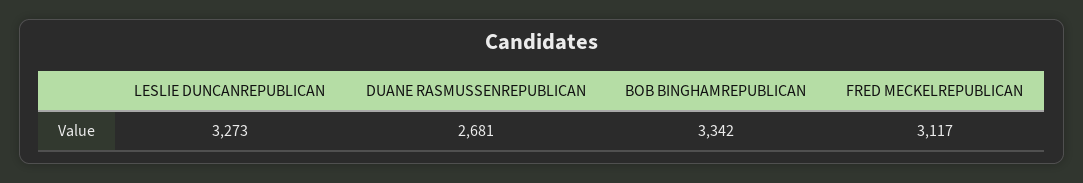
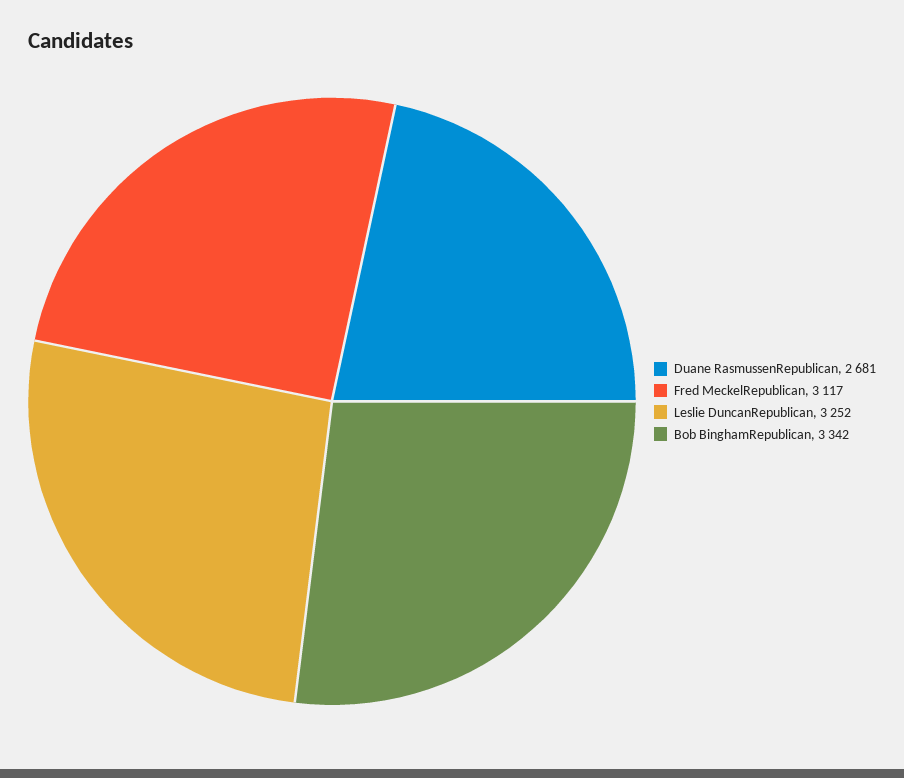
LESLIE DUNCANREPUBLICAN: 3273 -> 3252

